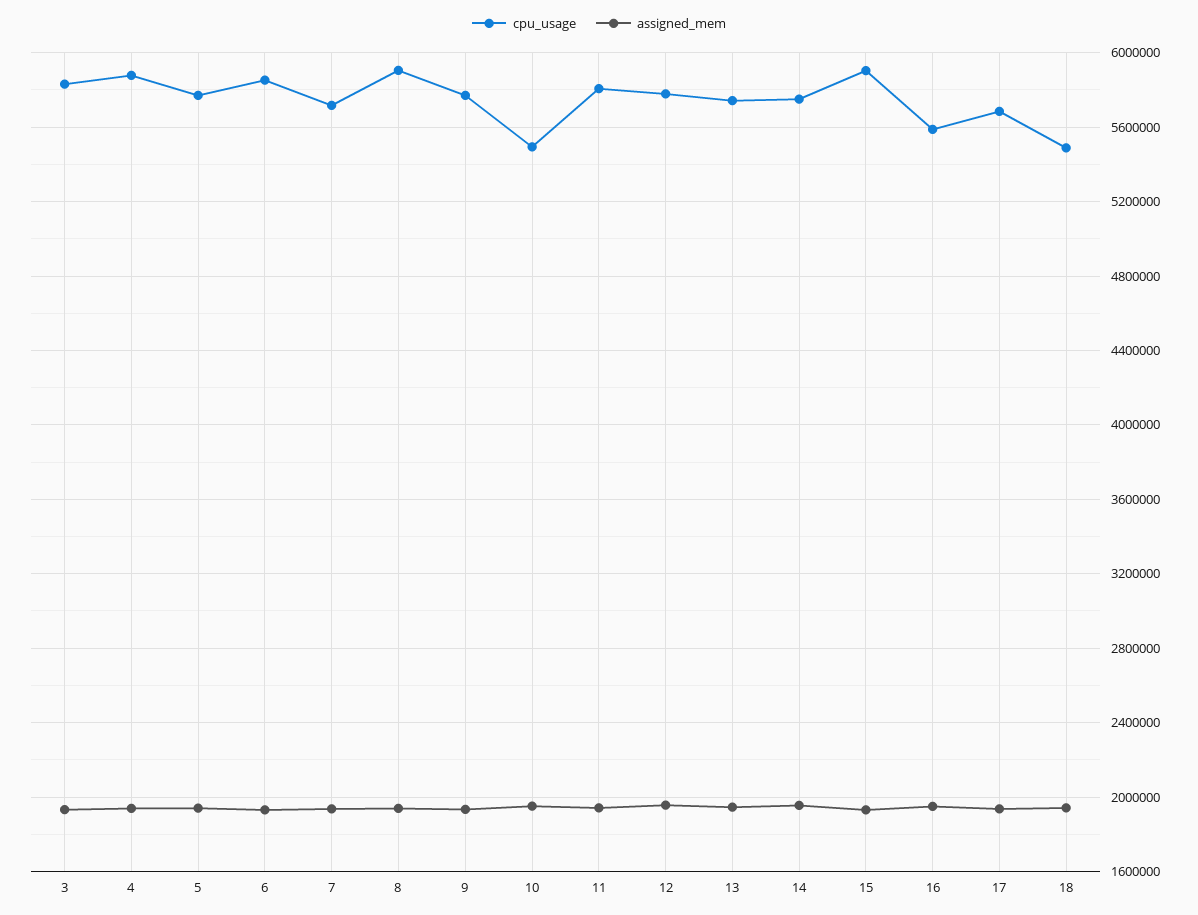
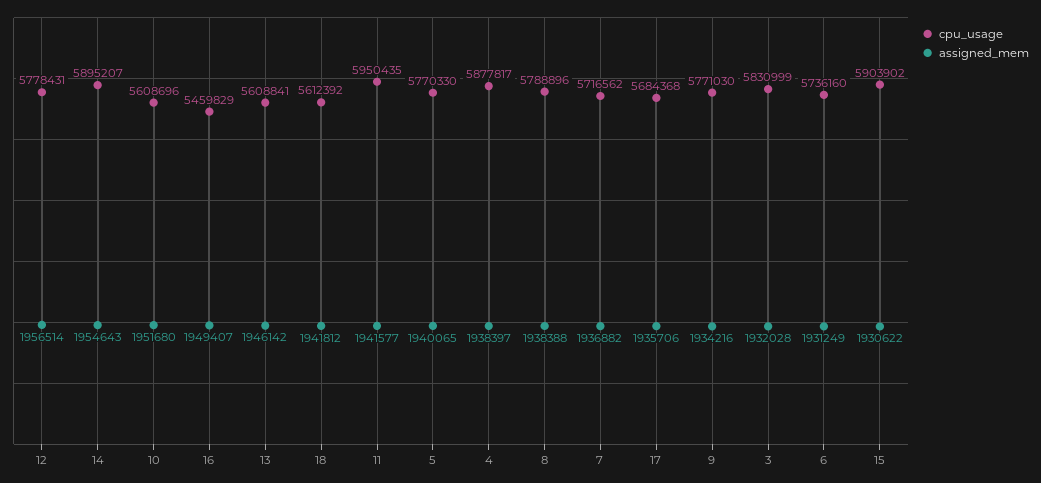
cpu_usage, 6: 5850000 -> 5736160
cpu_usage, 8: 5900000 -> 5788896
cpu_usage, 10: 5500000 -> 5608696
cpu_usage, 11: 5800000 -> 5950435
cpu_usage, 13: 5750000 -> 5608841
cpu_usage, 14: 5750000 -> 5895207
cpu_usage, 16: 5600000 -> 5459829
cpu_usage, 18: 5500000 -> 5612392

